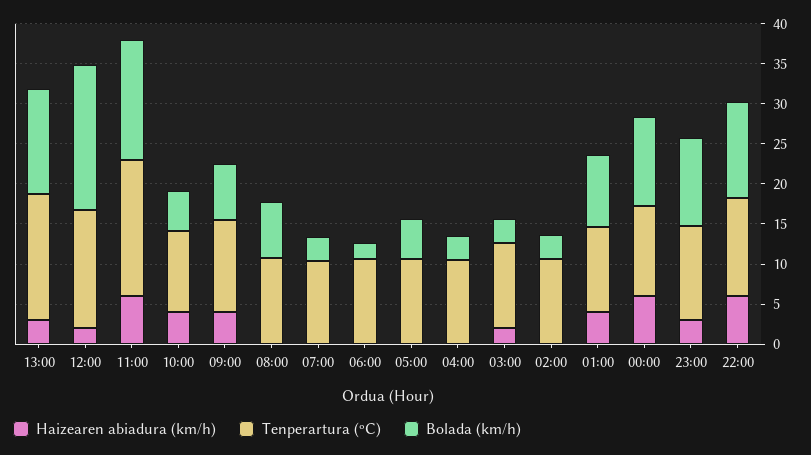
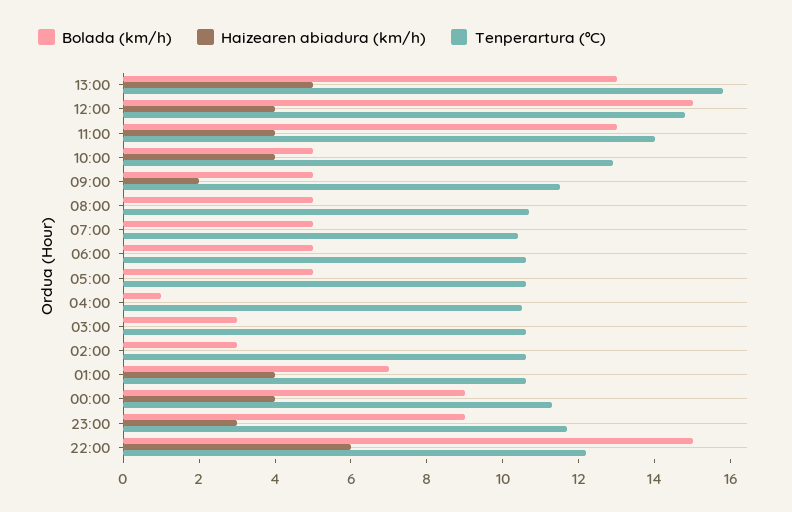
Haizearen abiadura (km/h), 13:00: 3 -> 5
Haizearen abiadura (km/h), 12:00: 2 -> 4
Bolada (km/h), 12:00: 18 -> 15
Haizearen abiadura (km/h), 11:00: 6 -> 4
Tenperartura (ºC), 11:00: 17 -> 14
Bolada (km/h), 11:00: 15 -> 13
Tenperartura (ºC), 10:00: 10 -> 13
Haizearen abiadura (km/h), 09:00: 4 -> 2
Bolada (km/h), 09:00: 7 -> 5
Bolada (km/h), 08:00: 7 -> 5
Bolada (km/h), 07:00: 3 -> 5
Bolada (km/h), 06:00: 2 -> 5
Bolada (km/h), 04:00: 3 -> 1
Haizearen abiadura (km/h), 03:00: 2 -> 0
Bolada (km/h), 01:00: 9 -> 7
Haizearen abiadura (km/h), 00:00: 6 -> 4
Bolada (km/h), 00:00: 11 -> 9
Bolada (km/h), 23:00: 11 -> 9
Bolada (km/h), 22:00: 12 -> 15

